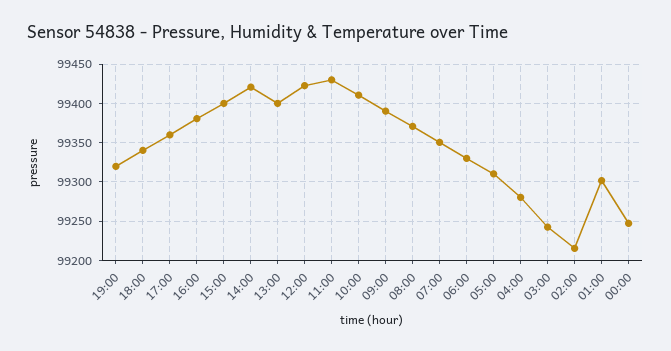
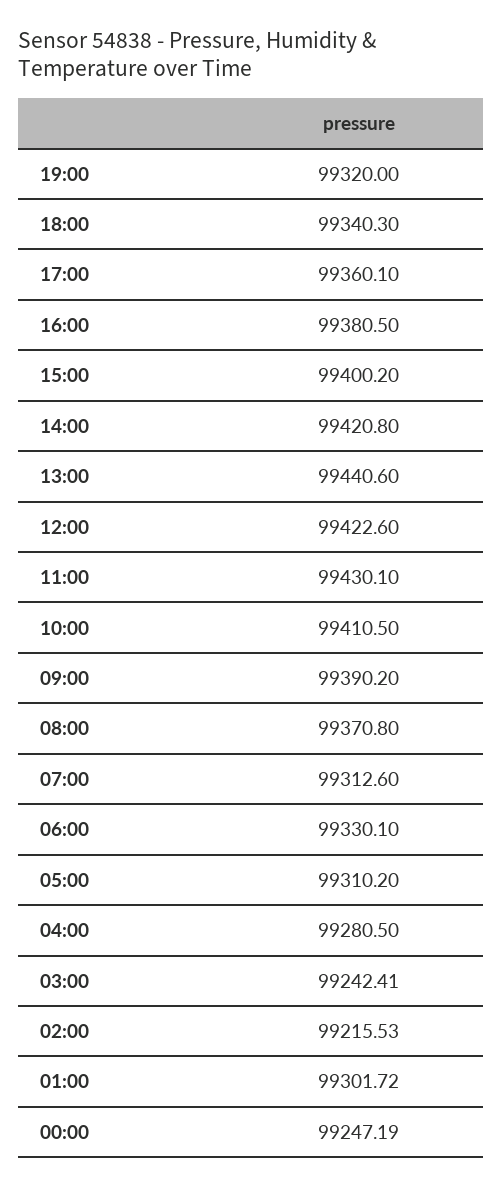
13:00: 99400 -> 99440.6
07:00: 99350 -> 99312.6

